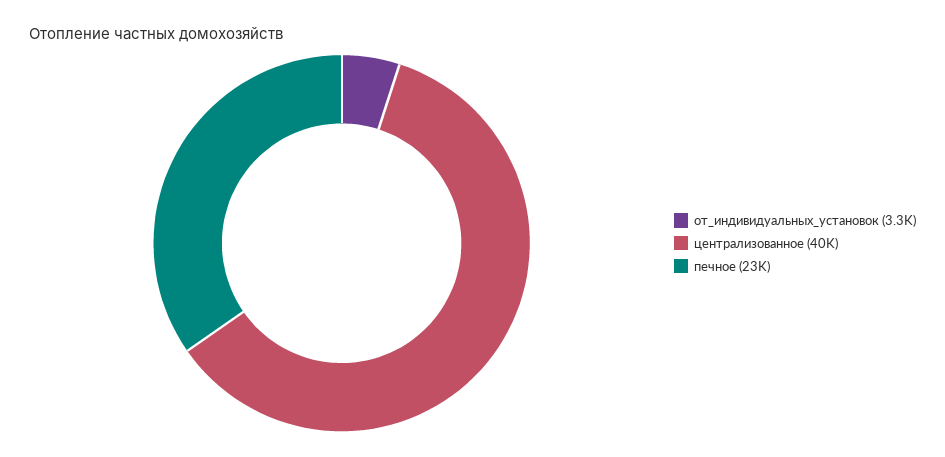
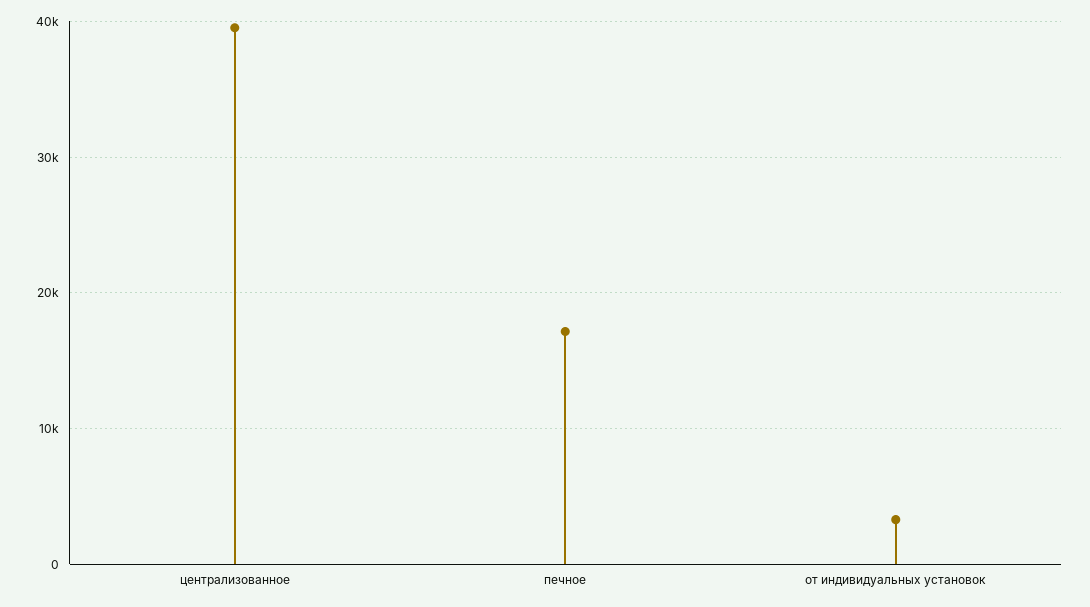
печное: 23000 -> 17000

